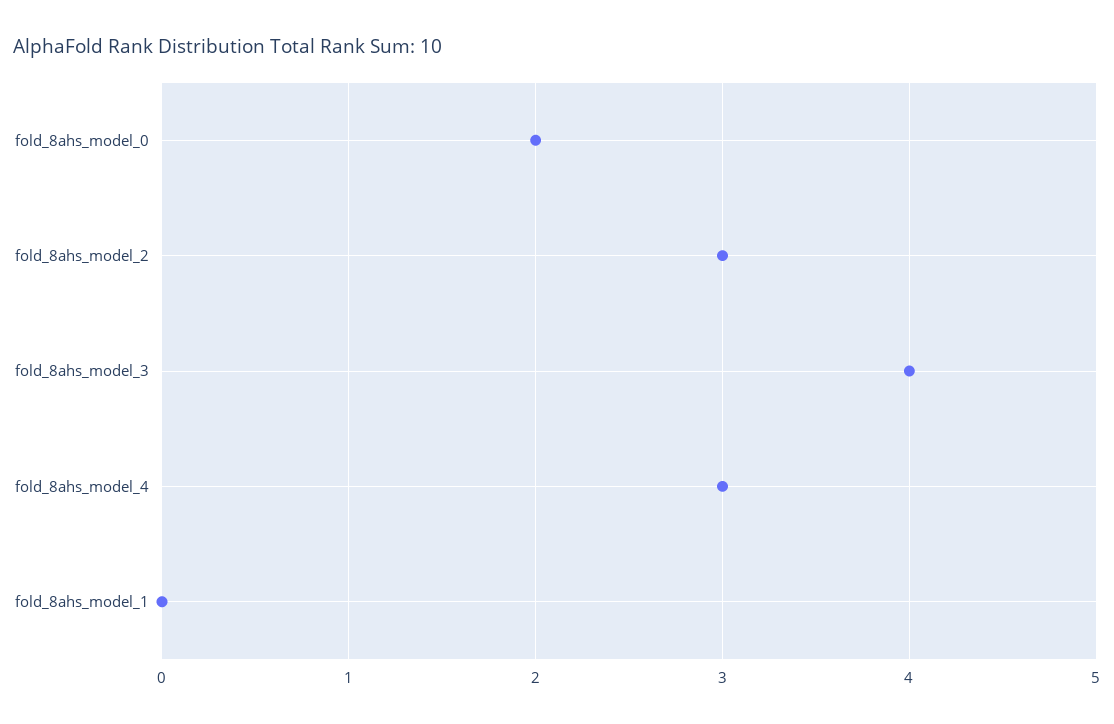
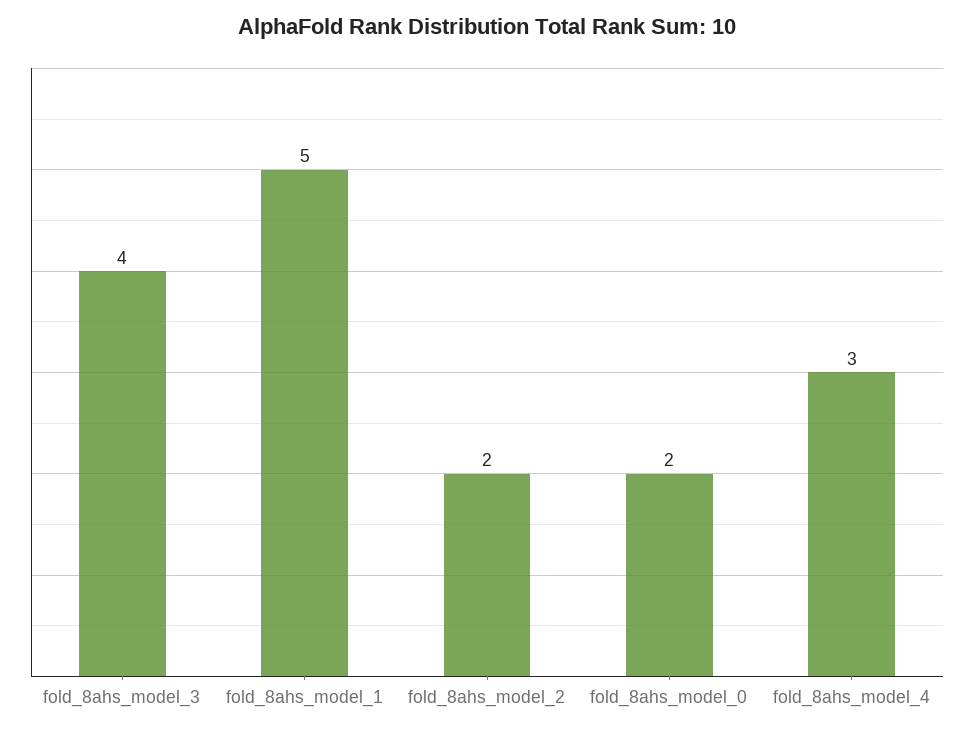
fold_8ahs_model_2: 3 -> 2
fold_8ahs_model_1: 0 -> 5

